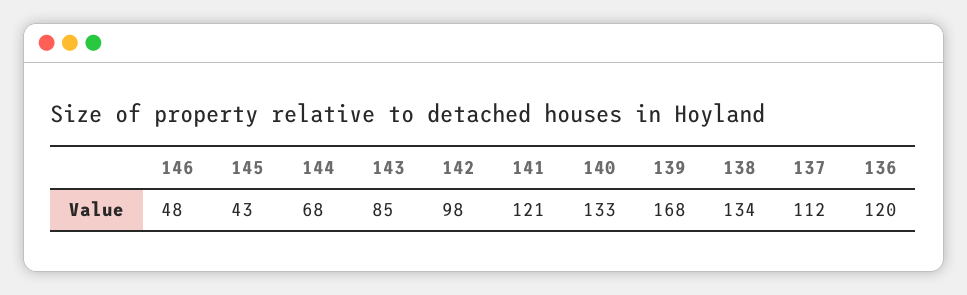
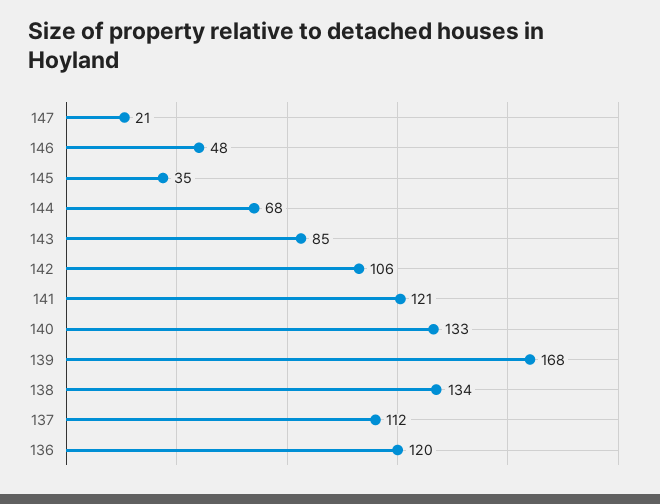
145: 43 -> 35
142: 98 -> 106
147: none -> 21

